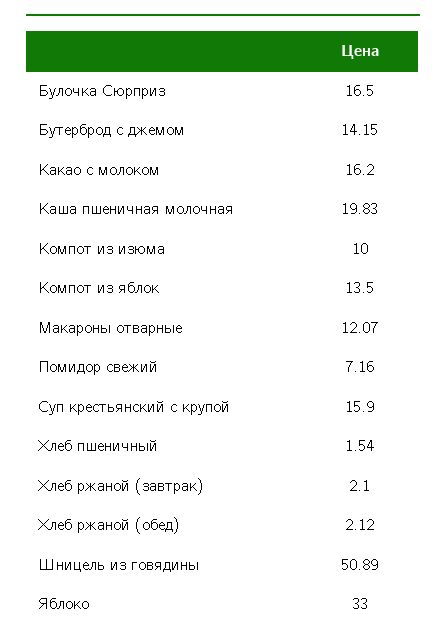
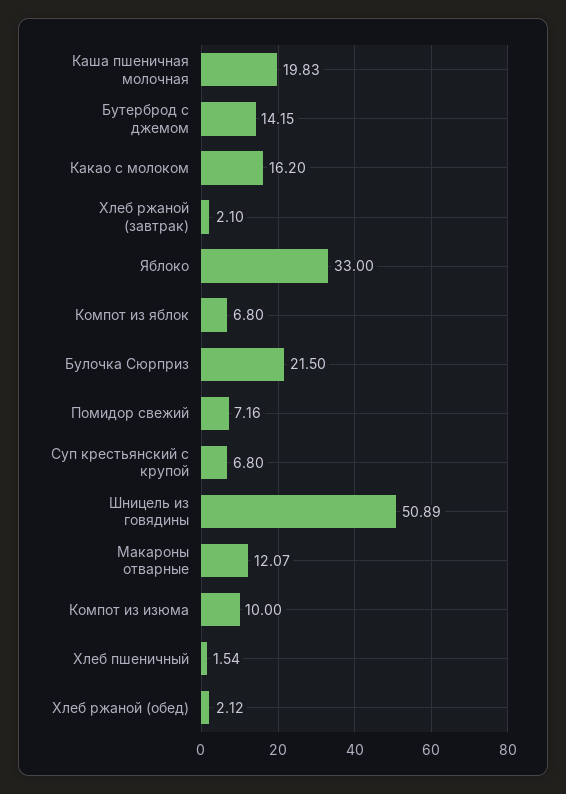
Булочка Сюрприз: 16.5 -> 21.5
Компот из яблок: 13.5 -> 6.8
Суп крестьянский с крупой: 15.9 -> 6.8

